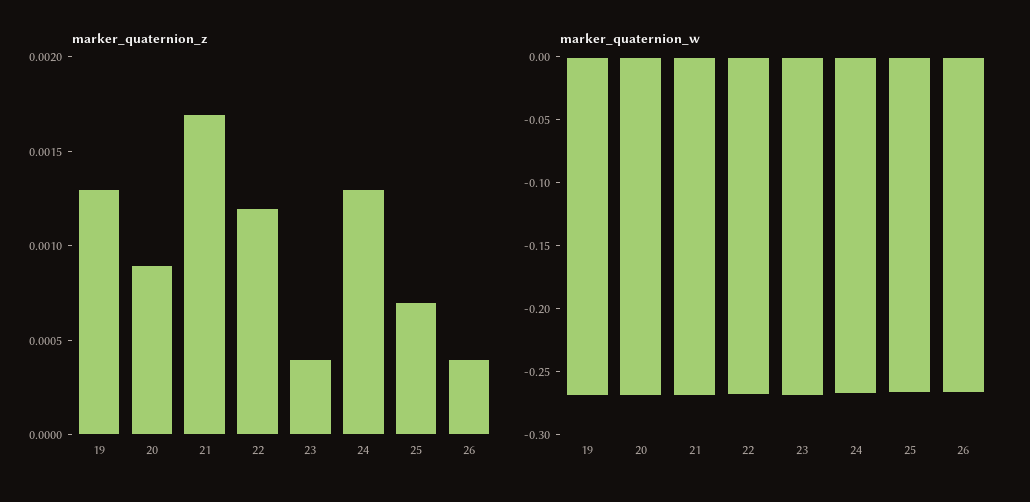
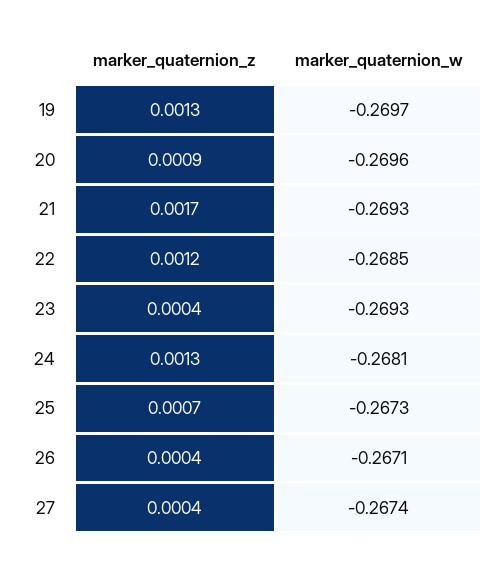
marker_quaternion_z, 27: none -> 0.0004
marker_quaternion_w, 27: none -> -0.2674

